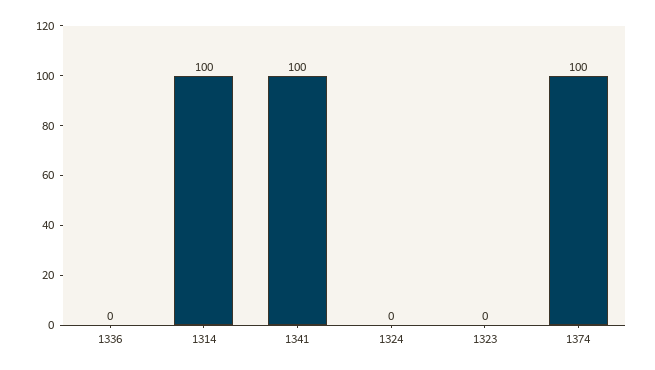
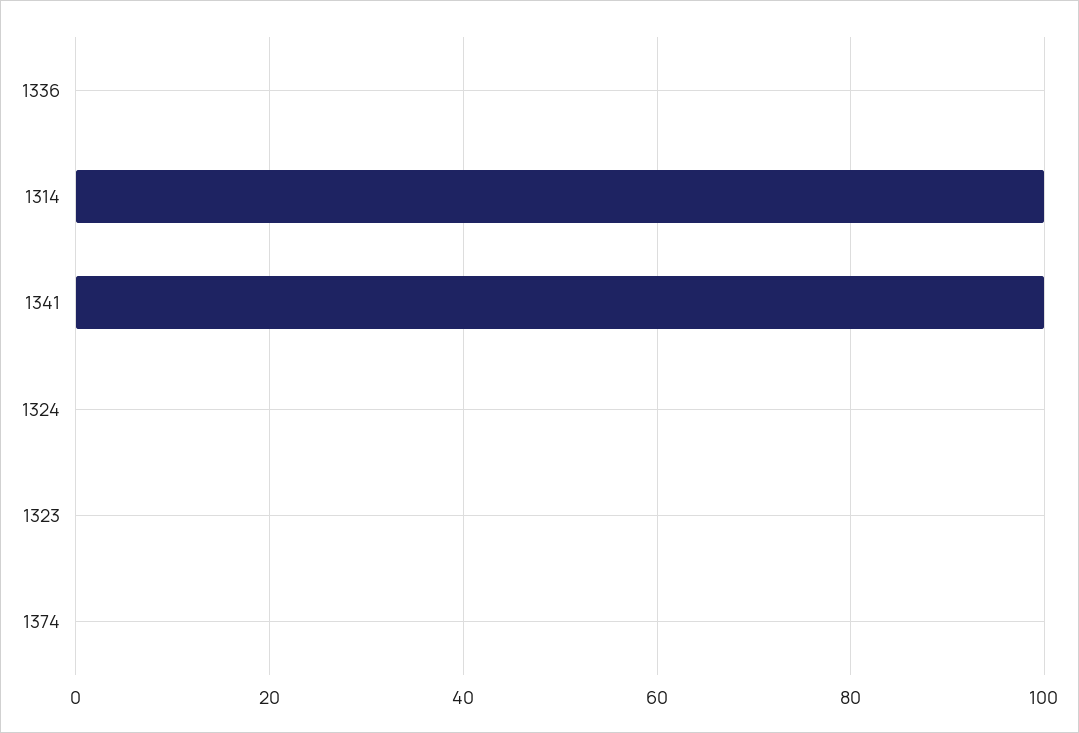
1374: 100 -> 0

